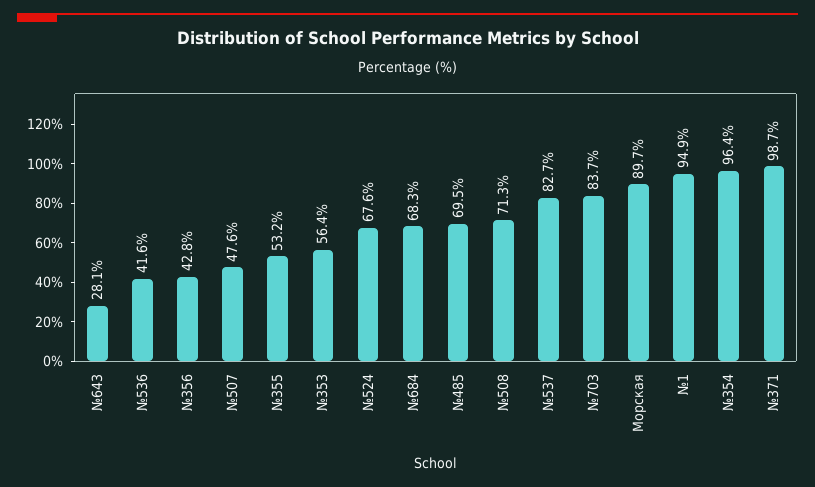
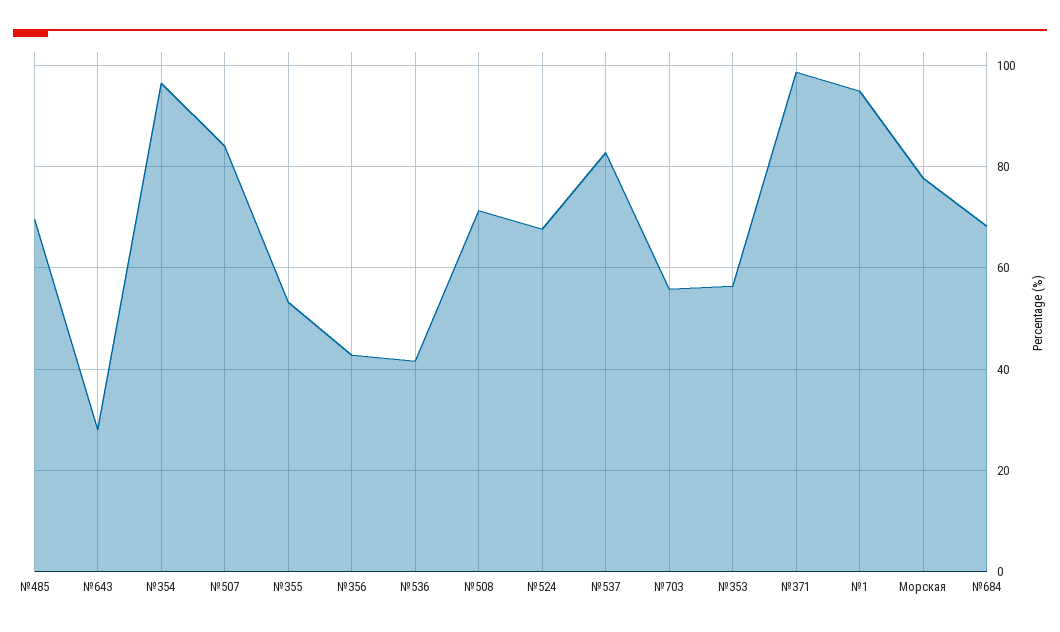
№507: 47.6 -> 84
№703: 83.7 -> 56
Морская: 89.7 -> 78

